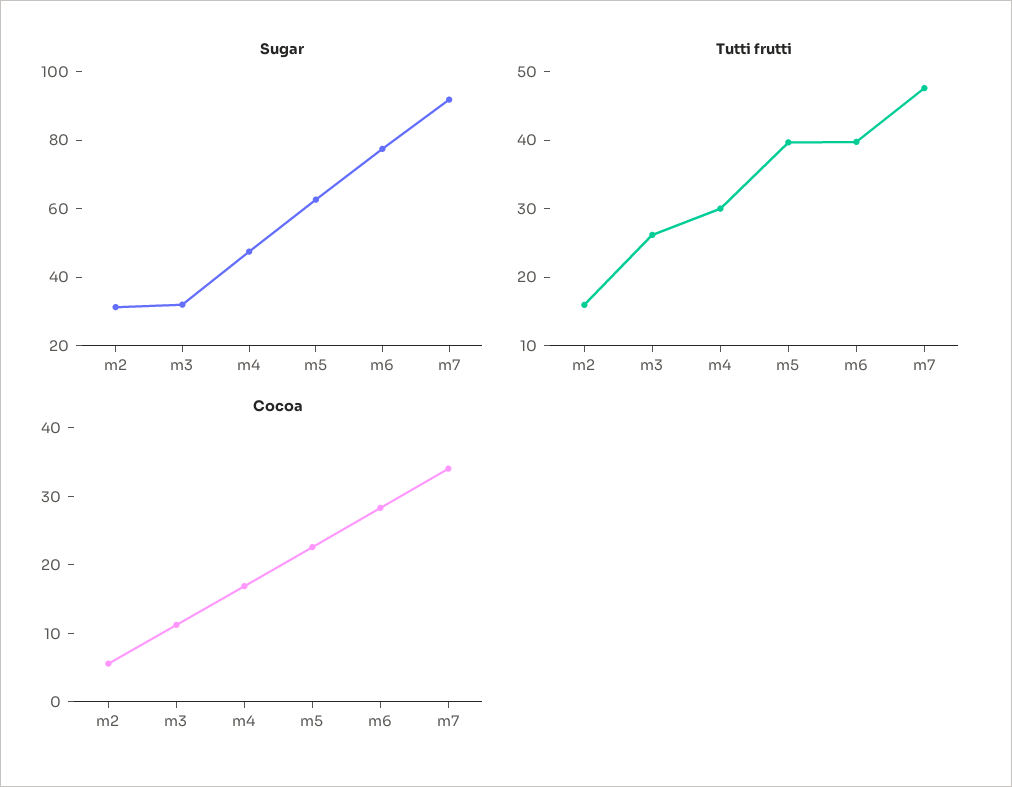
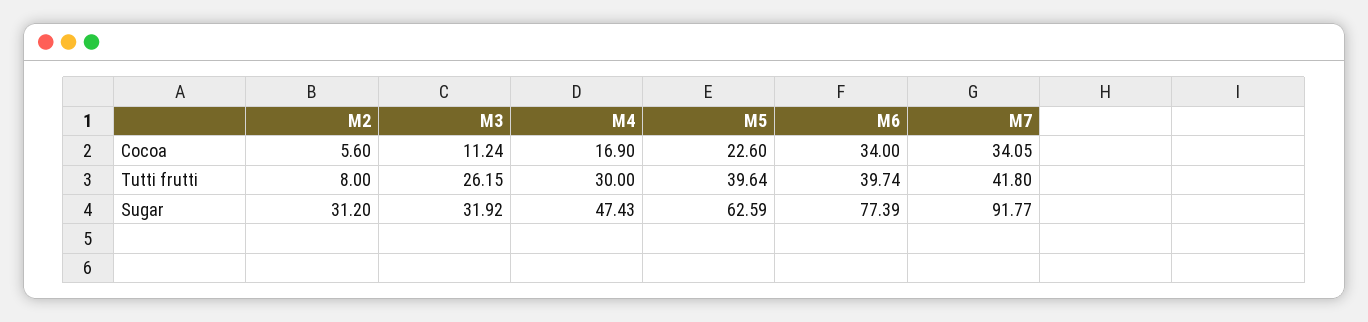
Tutti frutti, m2: 16 -> 8
Tutti frutti, m7: 48 -> 41.8
Cocoa, m6: 28 -> 34

